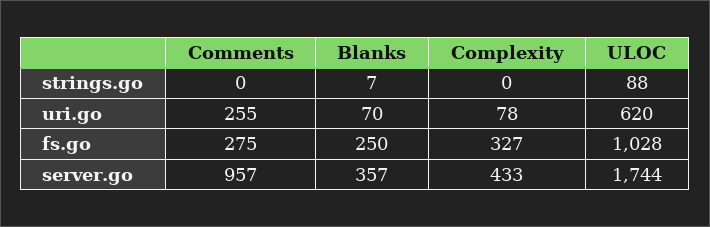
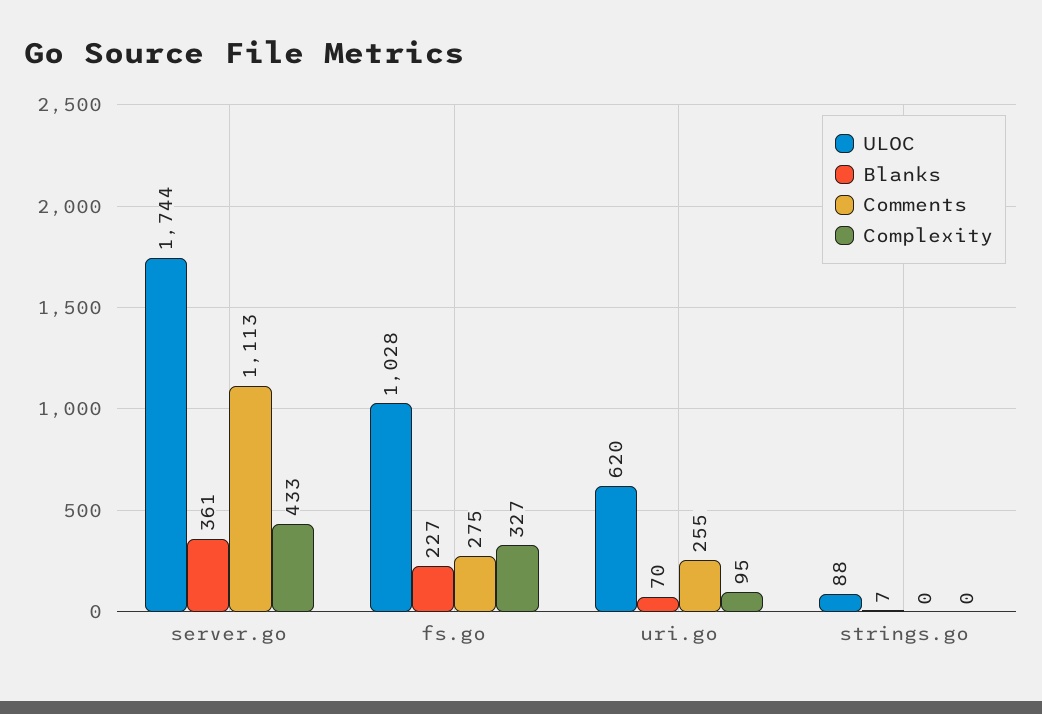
Complexity, uri.go: 78 -> 95
Blanks, fs.go: 250 -> 227
Comments, server.go: 957 -> 1113
Blanks, server.go: 357 -> 361

